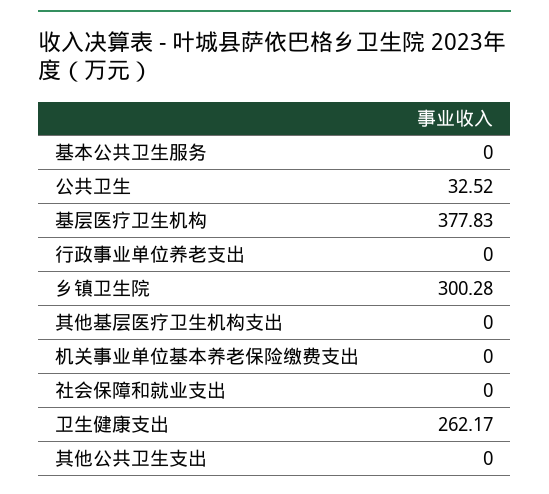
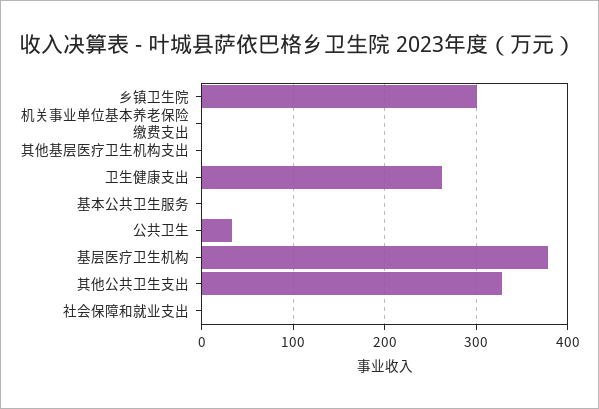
行政事业单位养老支出: 0 -> none
其他公共卫生支出: 0 -> 330

